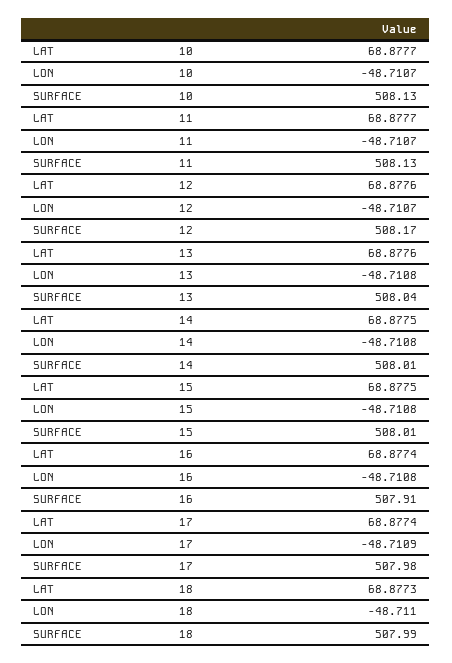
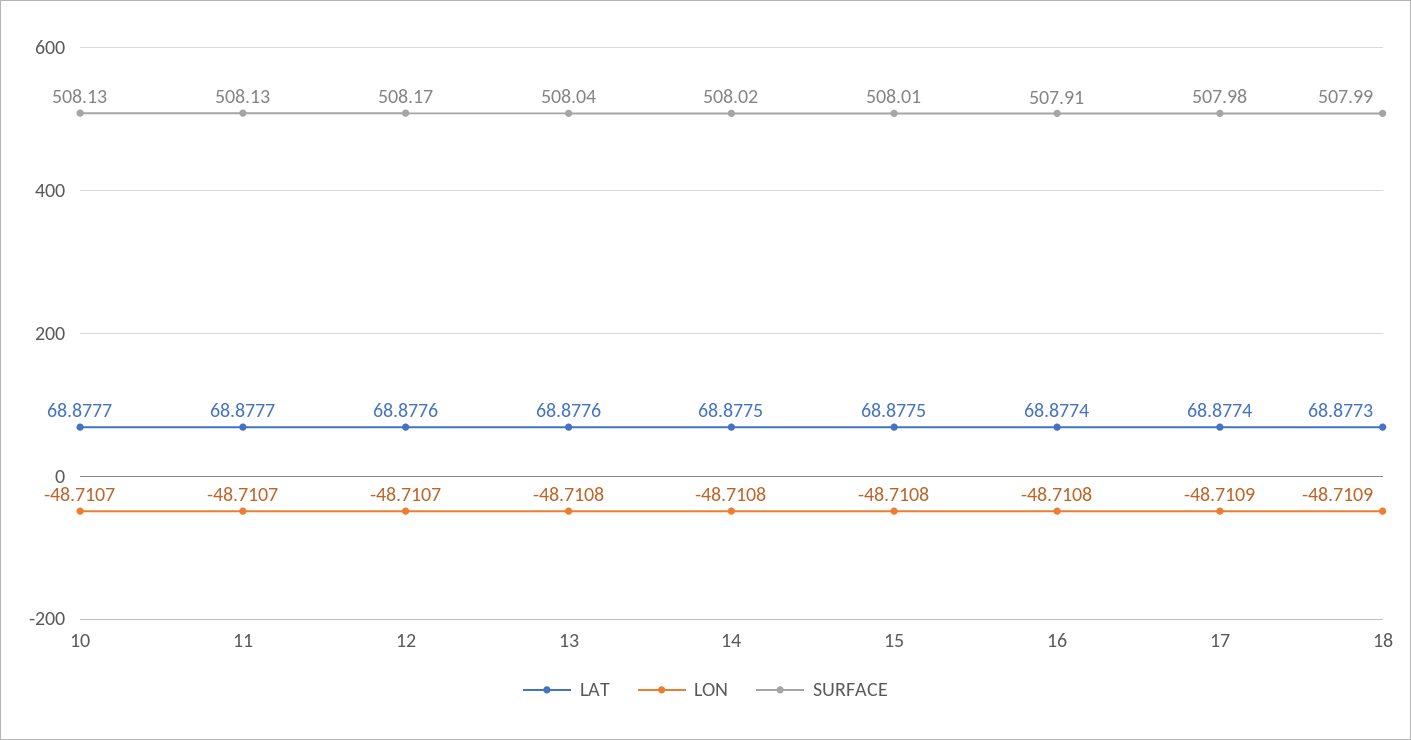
SURFACE, 14: 508.01 -> 508.02
LON, 18: -48.711 -> -48.7109

